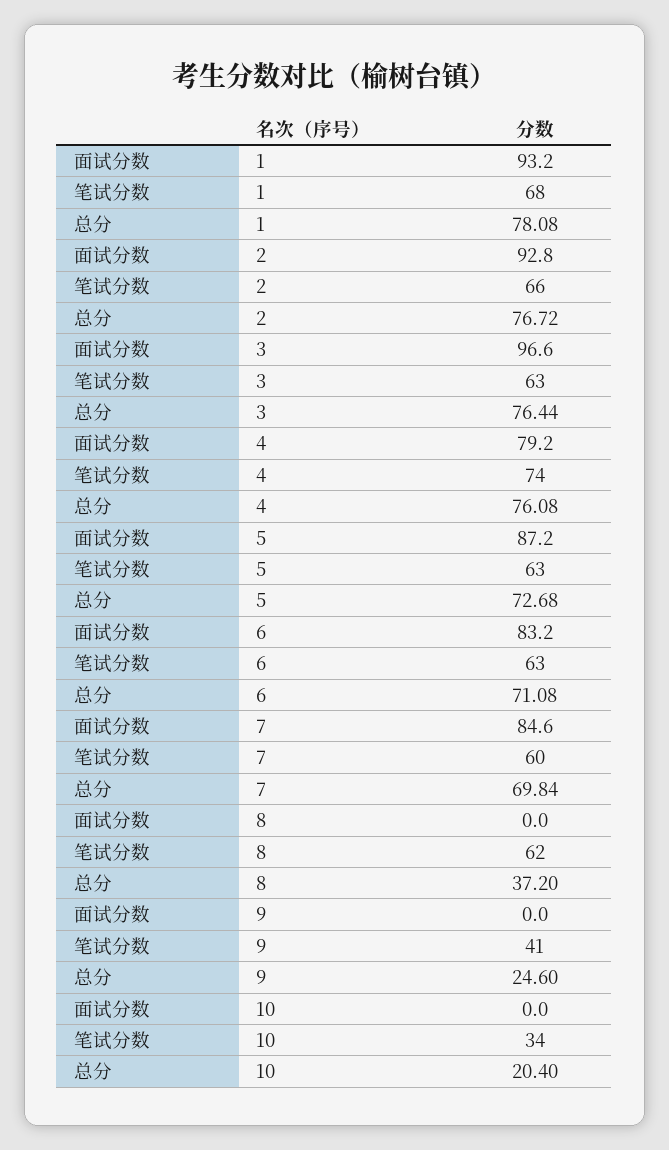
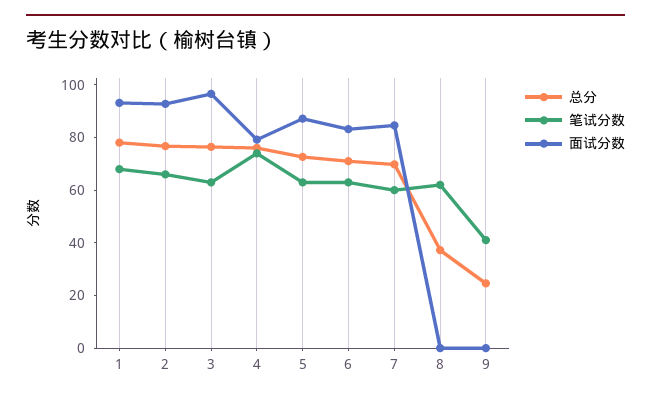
面试分数, 10: 0 -> none
笔试分数, 10: 34 -> none
总分, 10: 20.4 -> none

